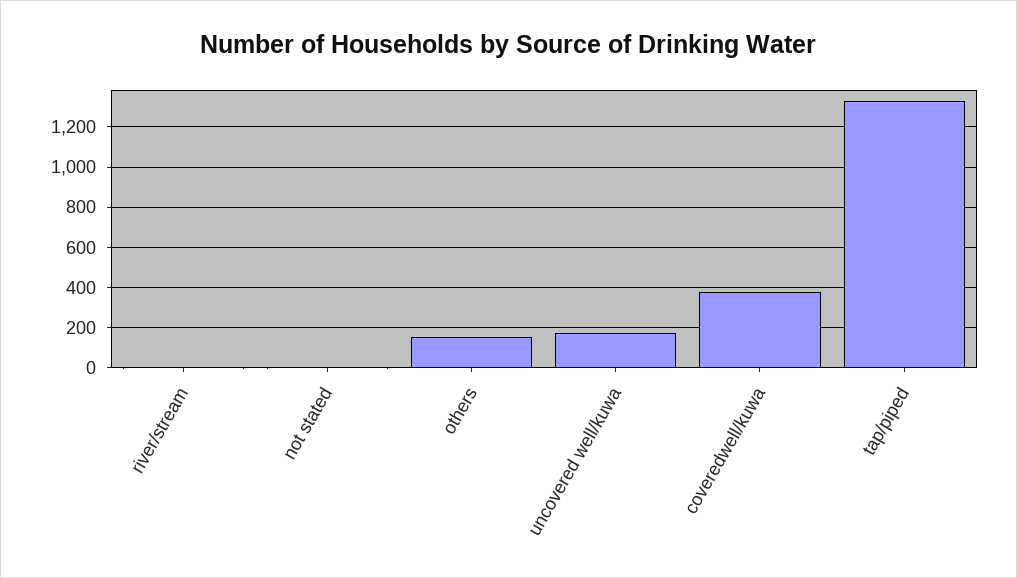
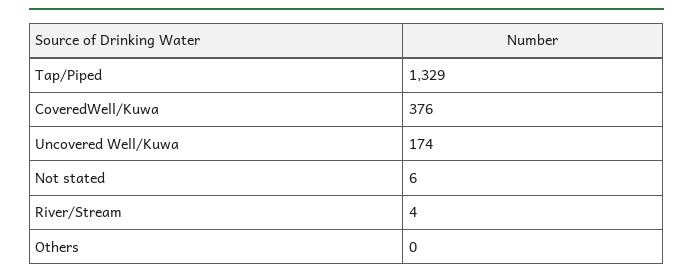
others: 150 -> 0

